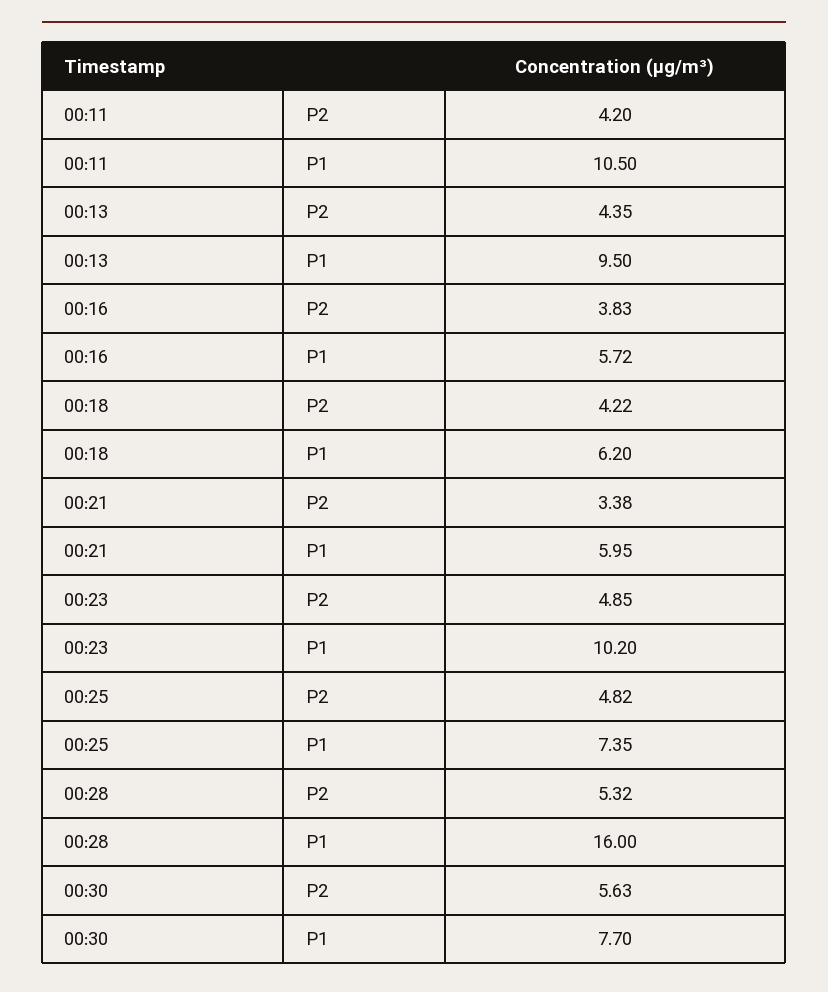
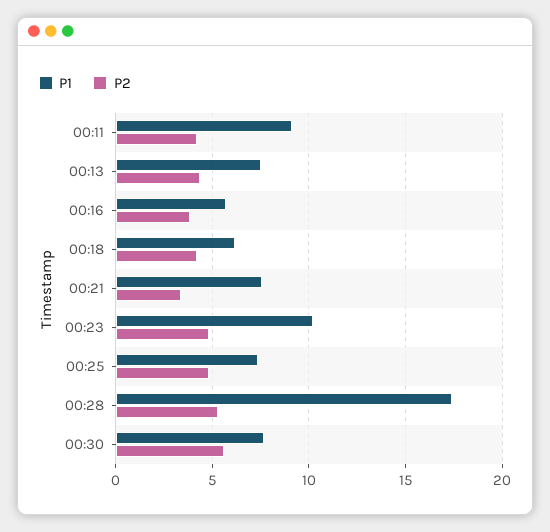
P1, 00:11: 10.5 -> 9
P1, 00:13: 9.5 -> 7.5
P1, 00:21: 5.95 -> 7.5
P1, 00:28: 16 -> 17.5

